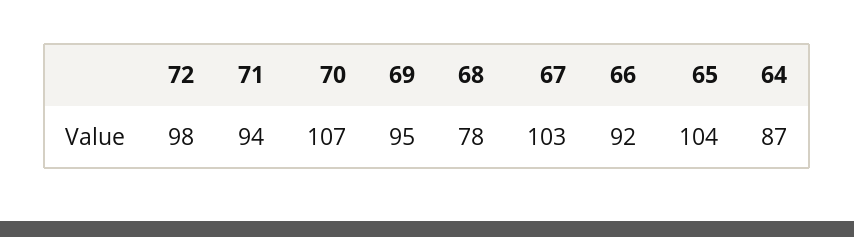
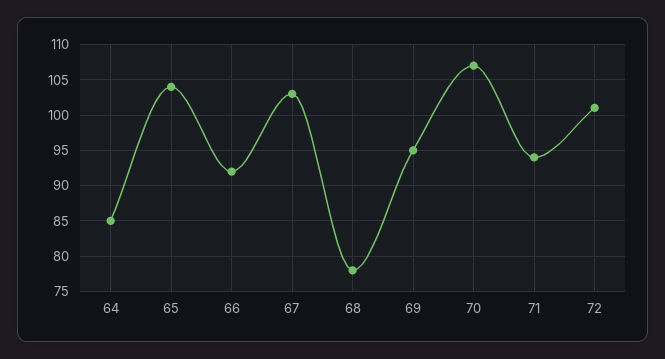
72: 98 -> 101
64: 87 -> 85

